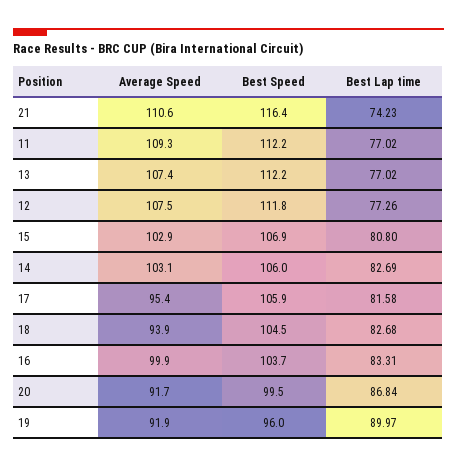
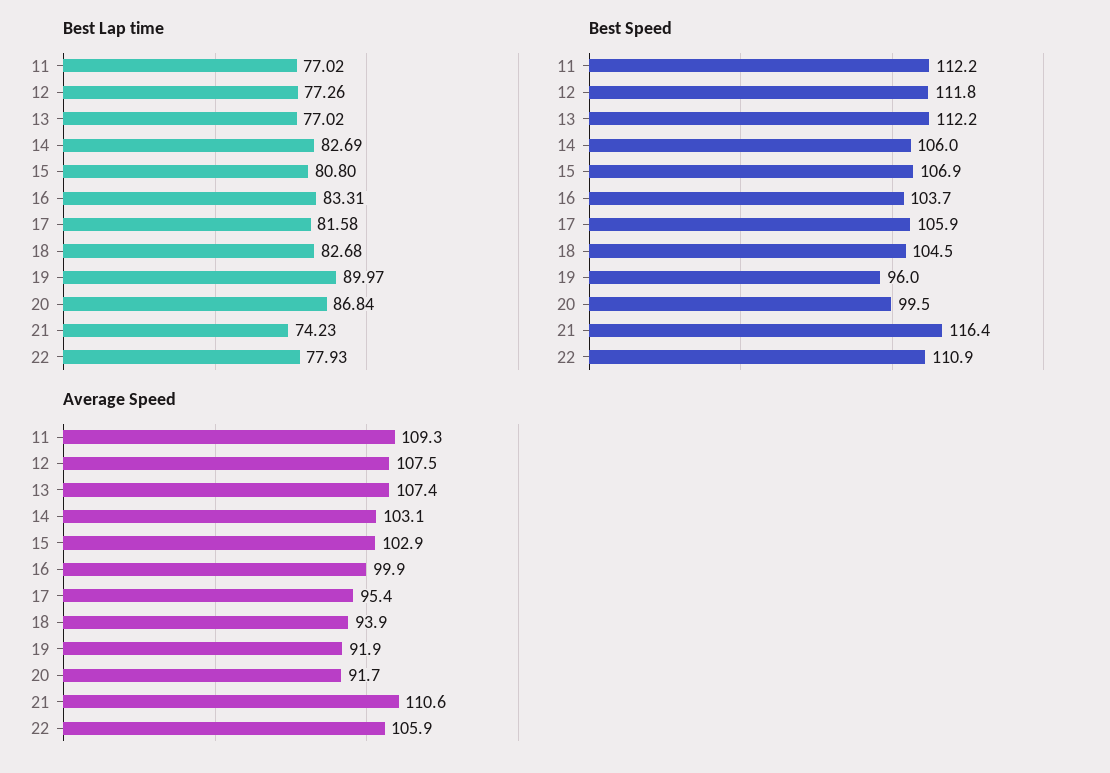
Best Lap time, 22: none -> 77.93
Best Speed, 22: none -> 110.9
Average Speed, 22: none -> 105.9

